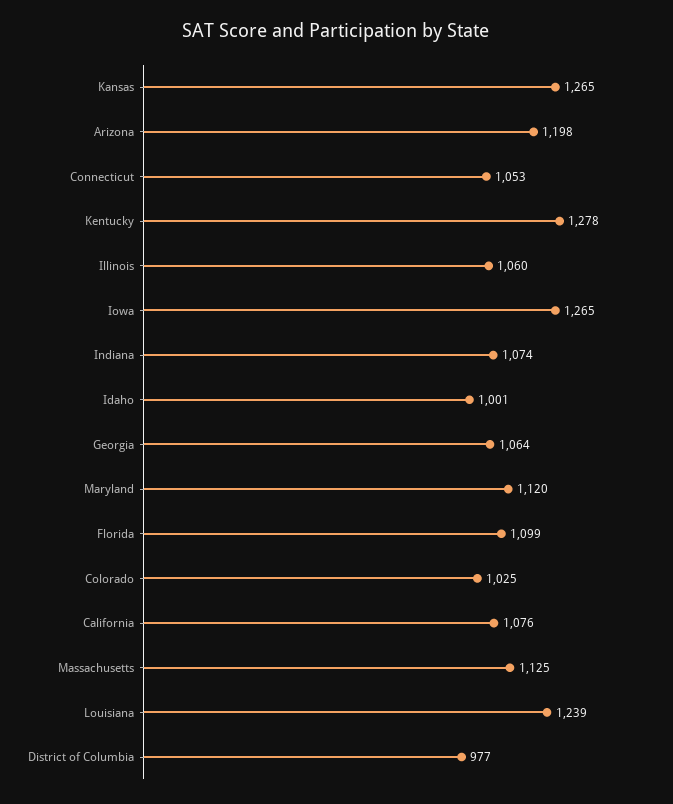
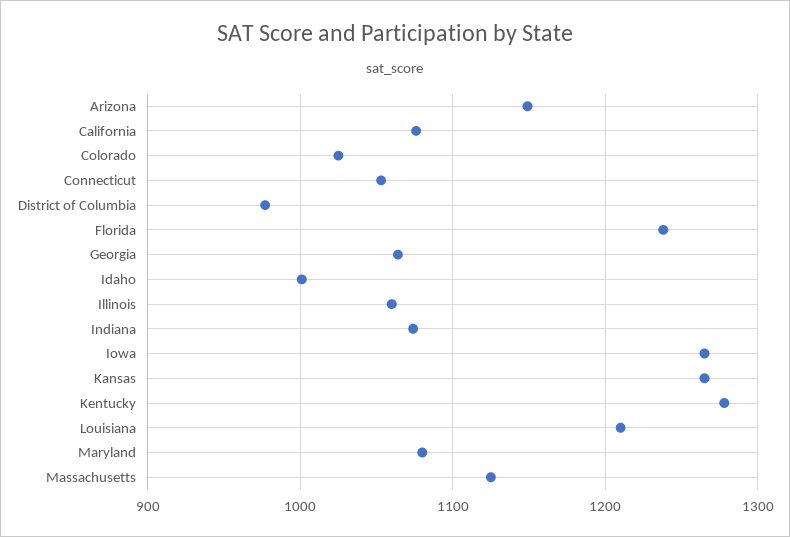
Arizona: 1198 -> 1150
Maryland: 1120 -> 1080
Florida: 1099 -> 1240
Louisiana: 1239 -> 1210

